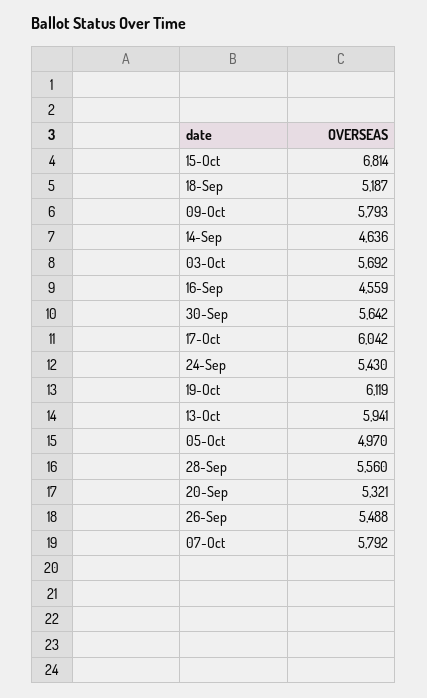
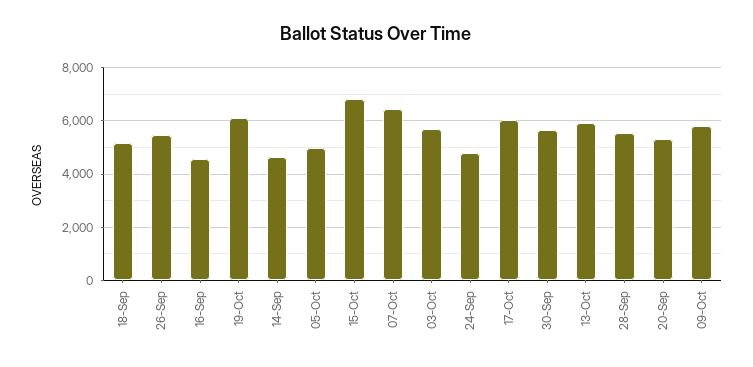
24-Sep: 5430 -> 4750
07-Oct: 5792 -> 6500

